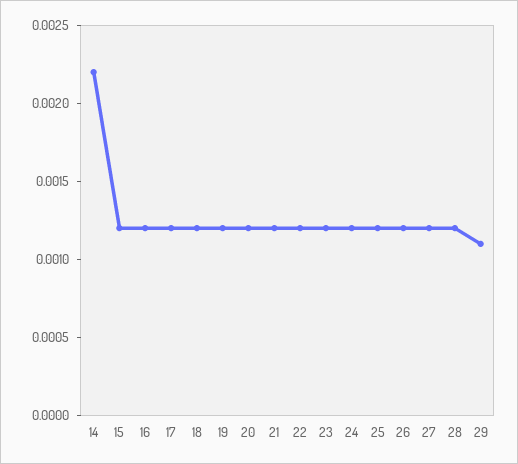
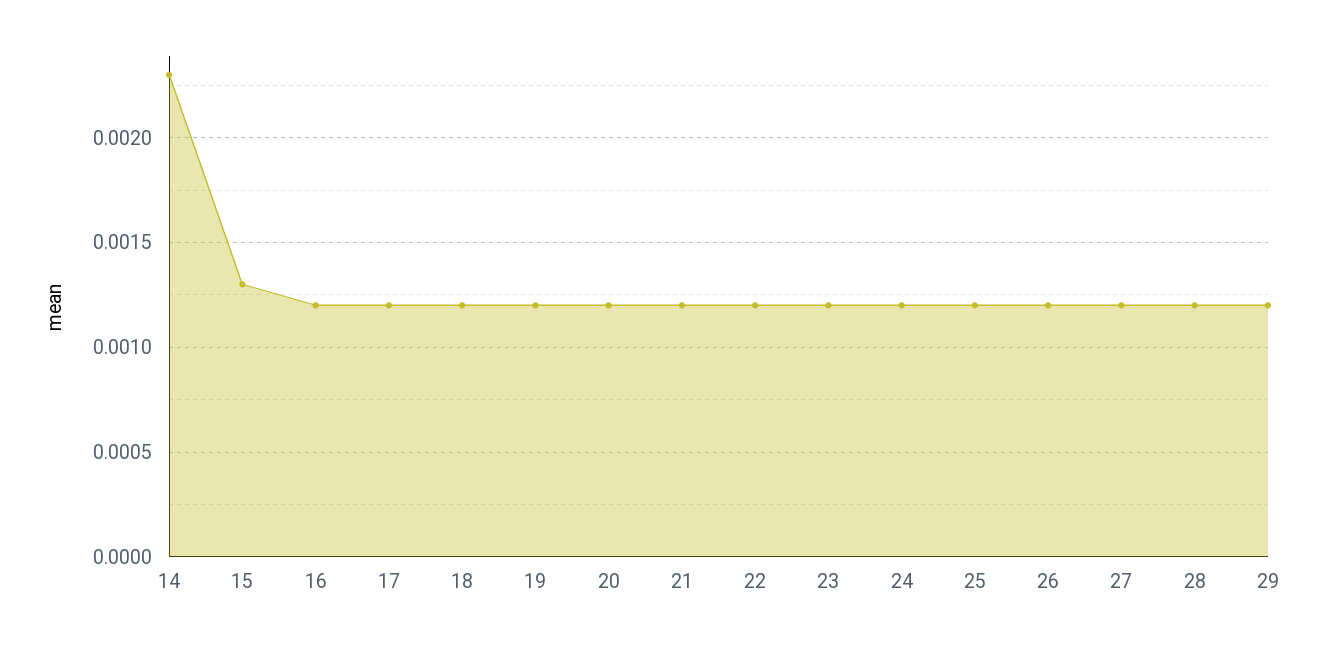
14: 0.0022 -> 0.0023
15: 0.0012 -> 0.0013
29: 0.0011 -> 0.0012

